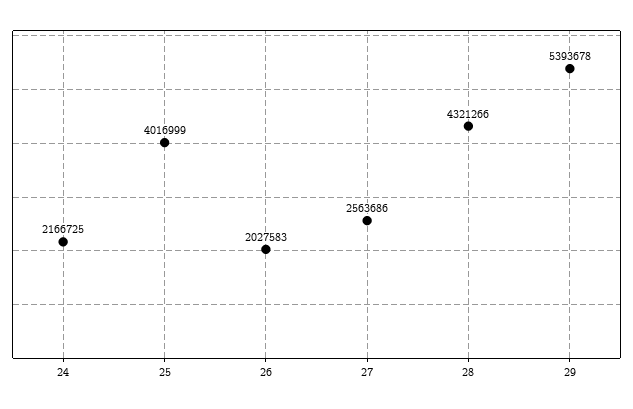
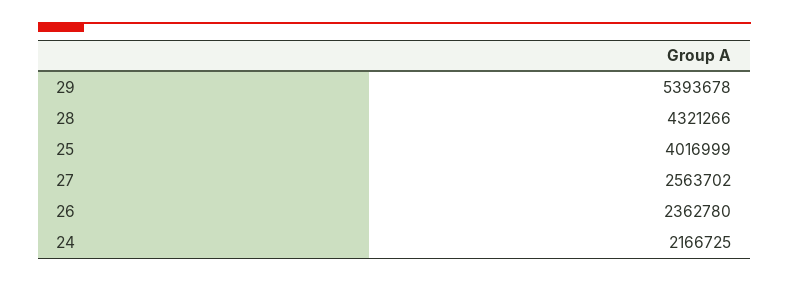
26: 2027583 -> 2362780
27: 2563686 -> 2563702

